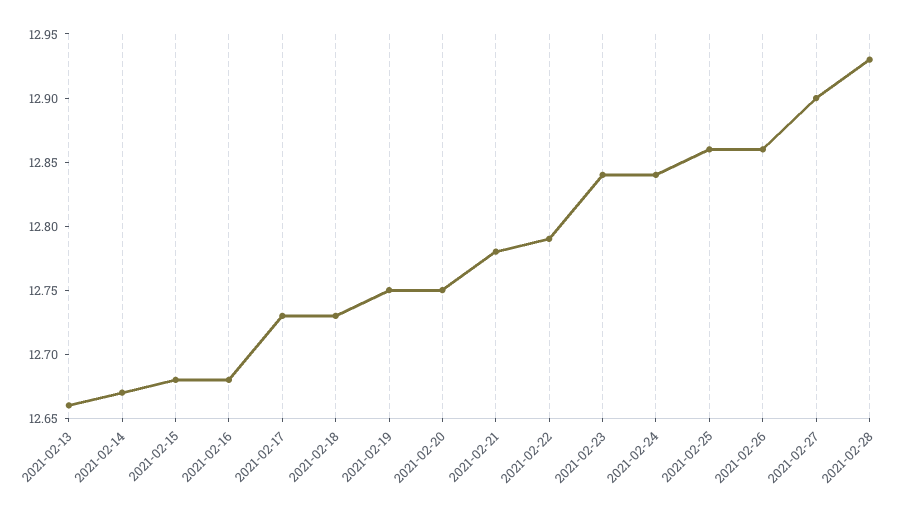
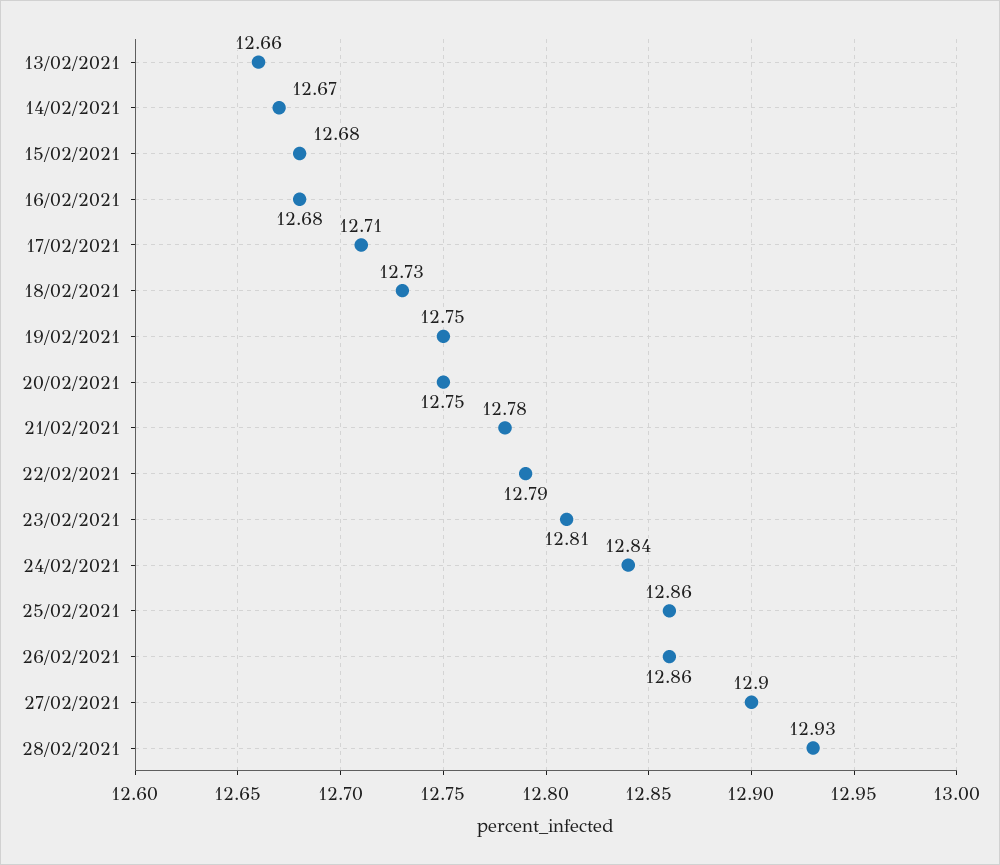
2021-02-17: 12.73 -> 12.71
2021-02-23: 12.84 -> 12.81

